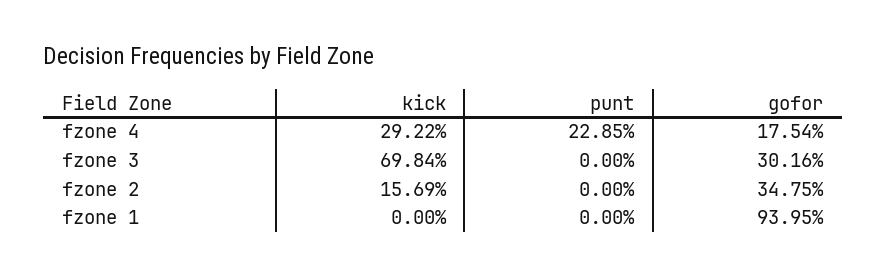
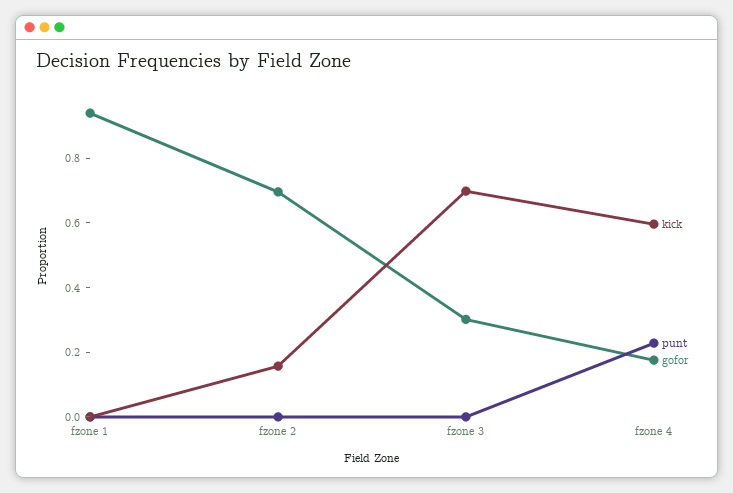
kick, fzone 4: 0.2922 -> 0.6
gofor, fzone 2: 0.3475 -> 0.7

